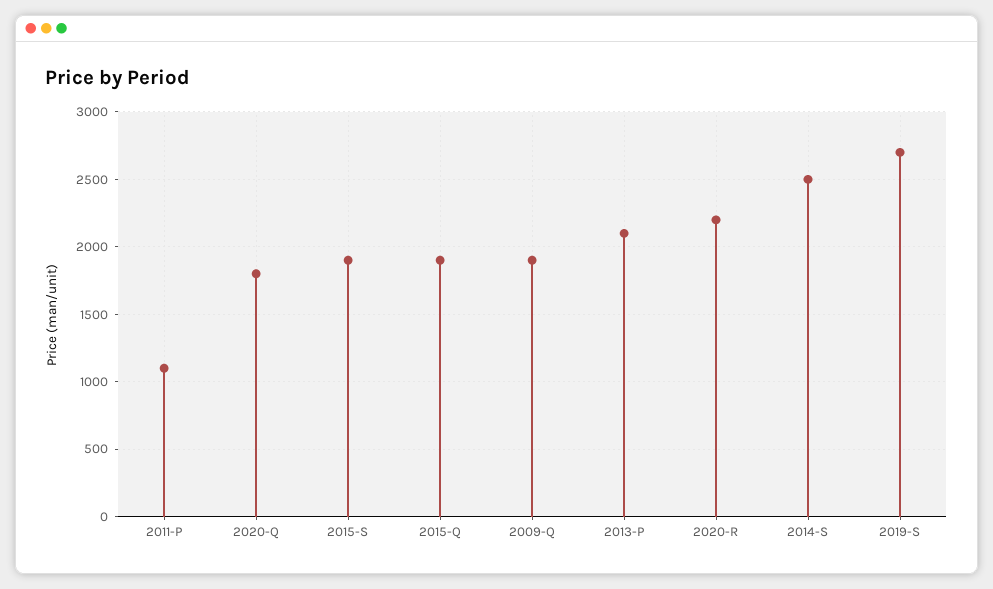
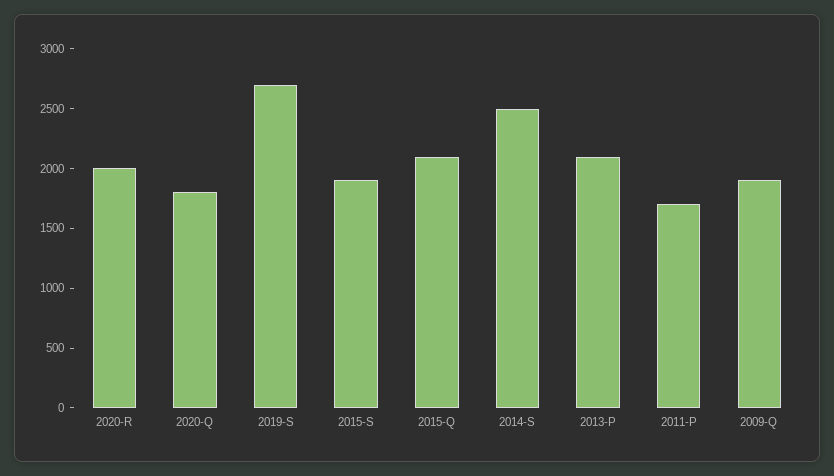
2011-P: 1100 -> 1700
2015-Q: 1900 -> 2100
2020-R: 2200 -> 2000

